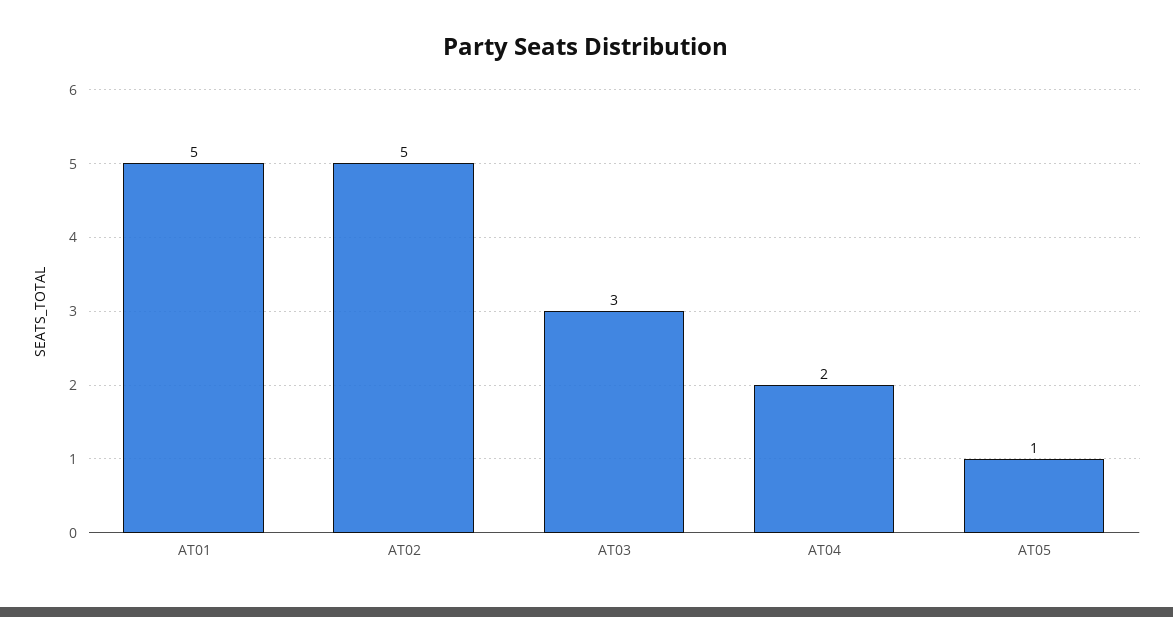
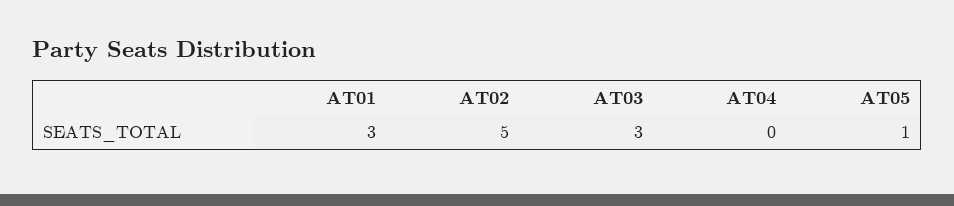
AT01: 5 -> 3
AT04: 2 -> 0

